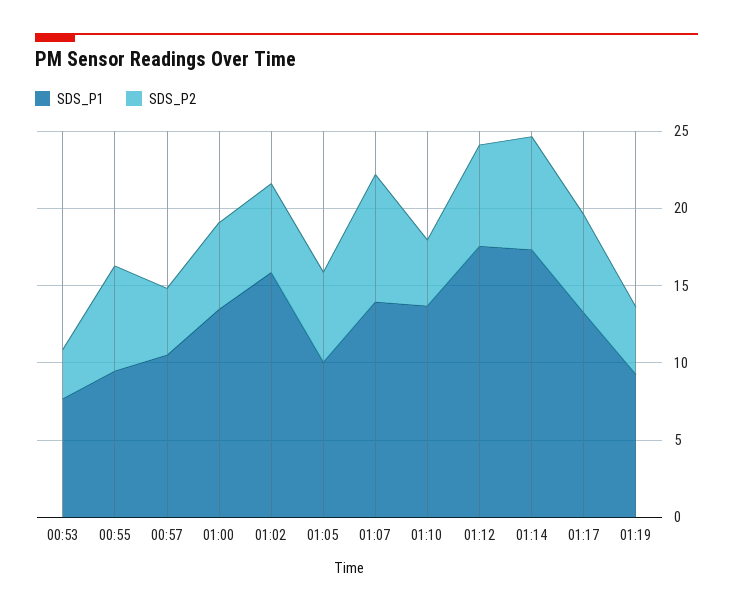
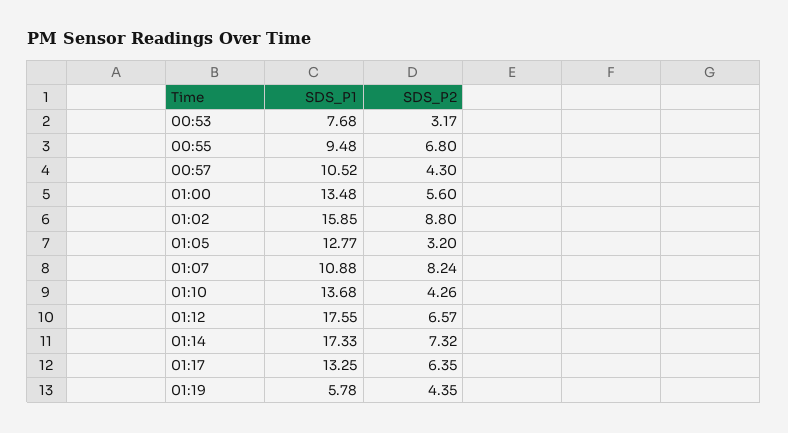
SDS_P2, 01:02: 6 -> 8.8
SDS_P1, 01:05: 10 -> 12.77
SDS_P2, 01:05: 6 -> 3.2
SDS_P1, 01:07: 14 -> 10.88
SDS_P1, 01:19: 9 -> 5.78

